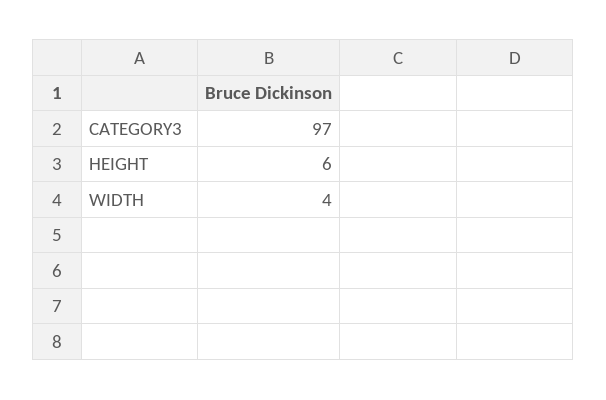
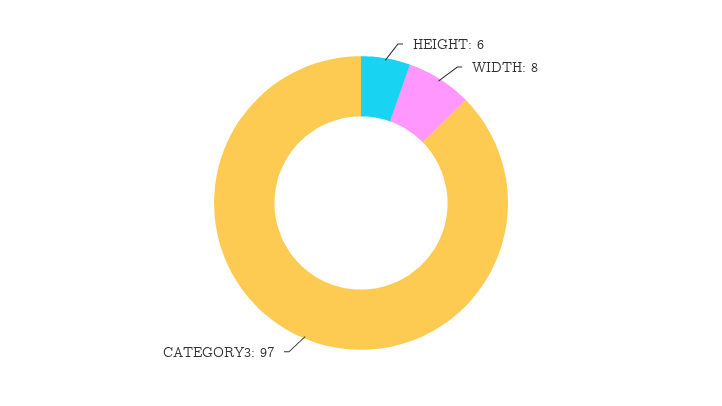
WIDTH: 4 -> 8

